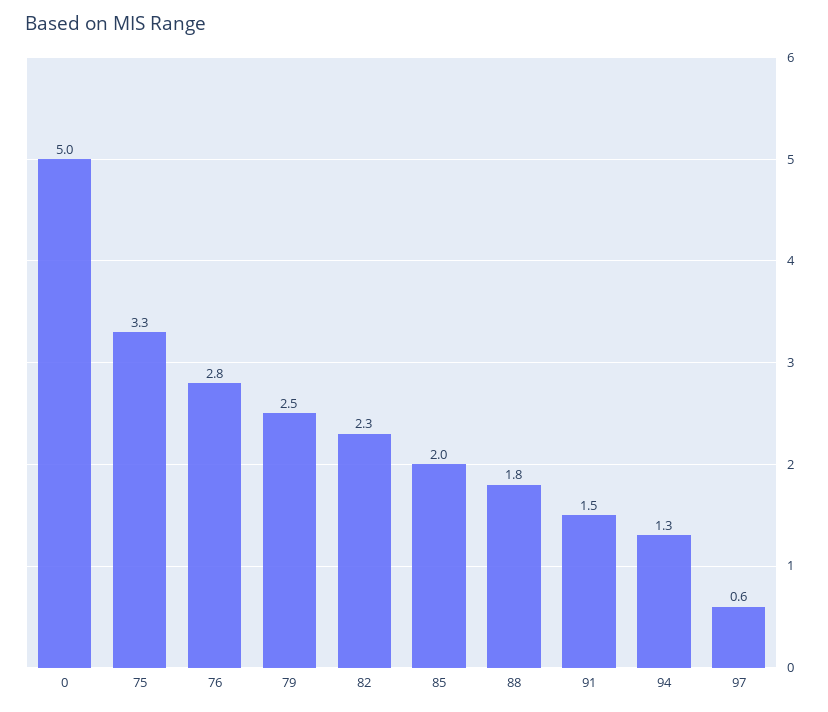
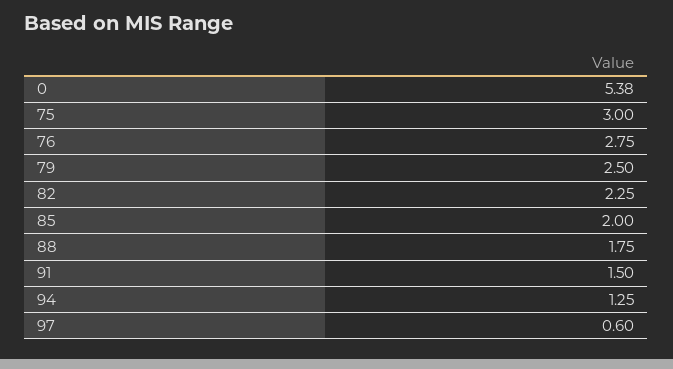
0: 5 -> 5.38
75: 3.3 -> 3

